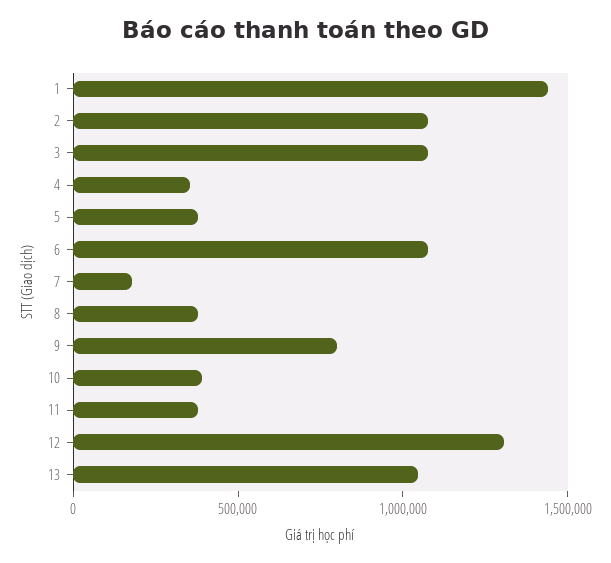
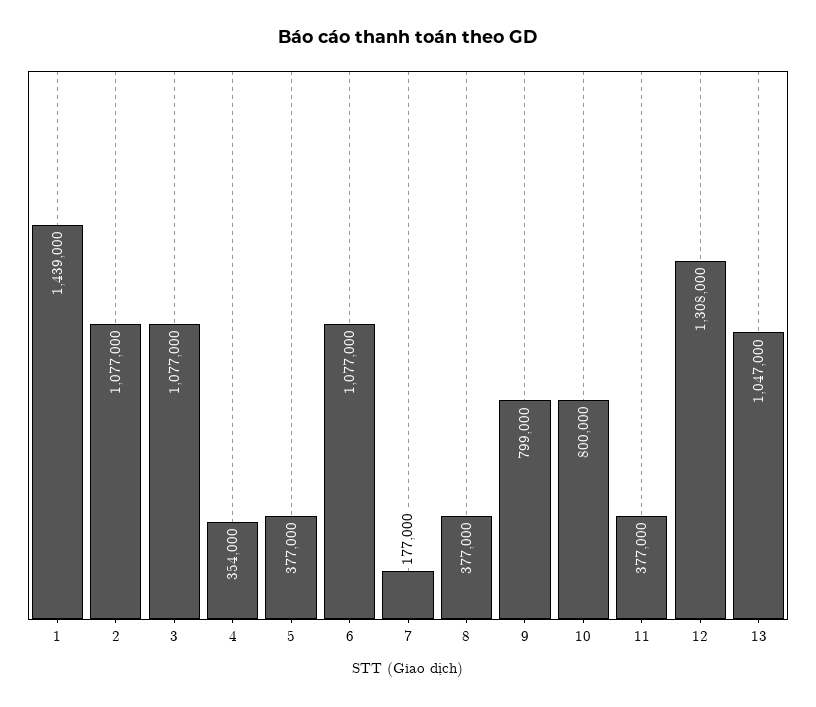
10: 400000 -> 800000

